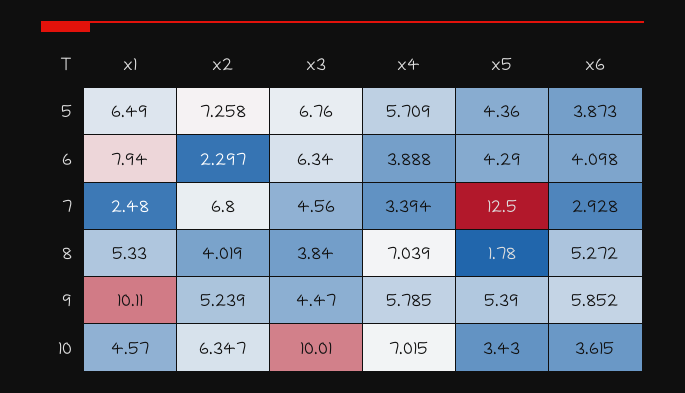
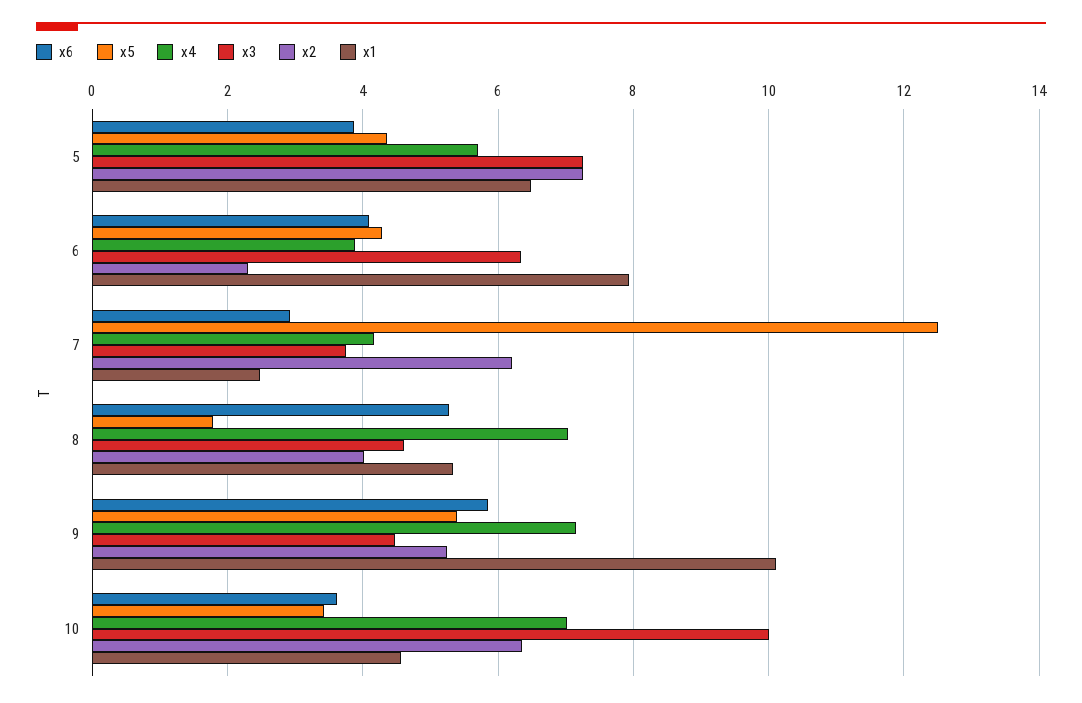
x3, 5: 6.76 -> 7.2
x2, 7: 6.8 -> 6.2
x3, 7: 4.56 -> 3.8
x4, 7: 3.394 -> 4.2
x3, 8: 3.84 -> 4.6
x4, 9: 5.785 -> 7.2

